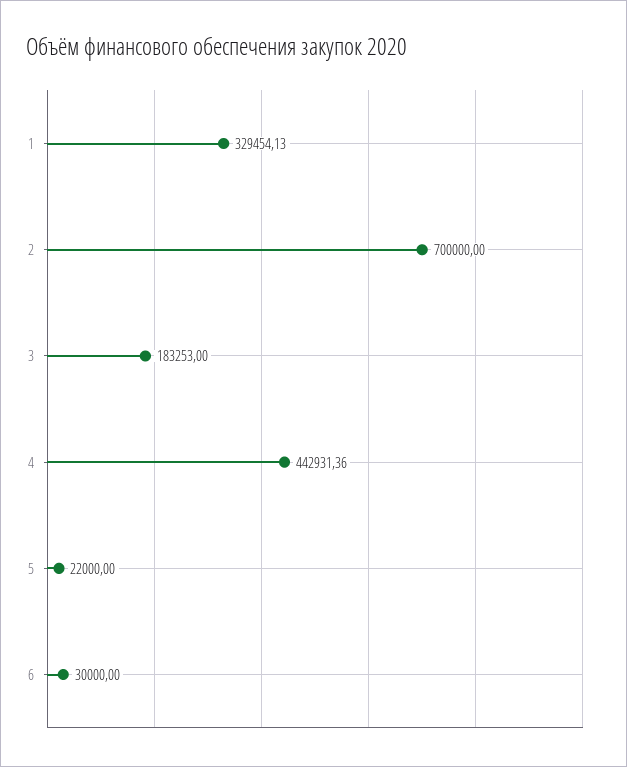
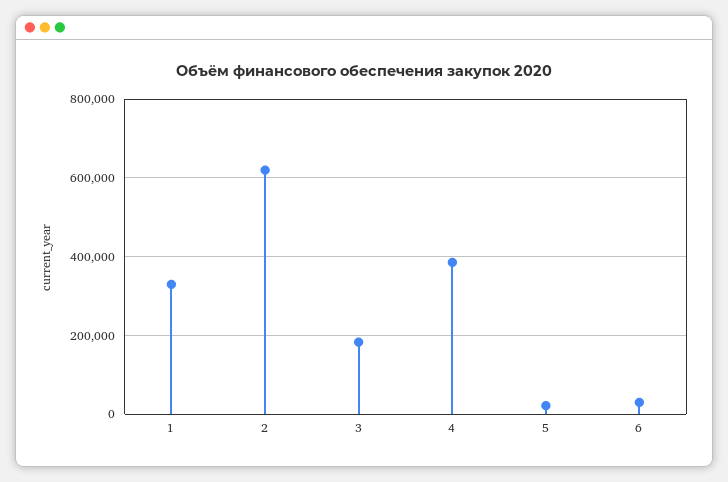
2: 700000 -> 620000
4: 442931.36 -> 380000

